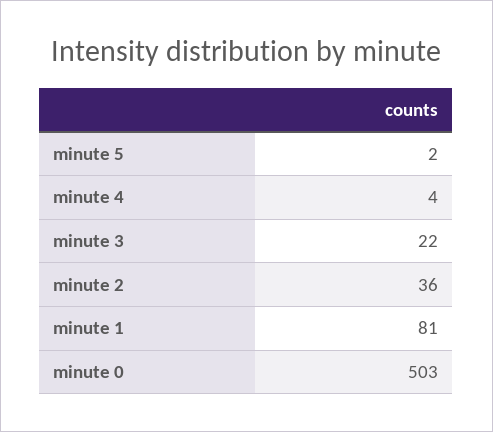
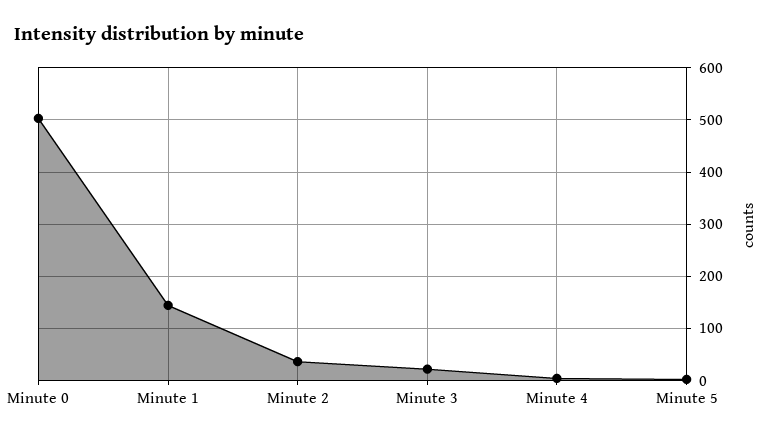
minute 1: 81 -> 140

